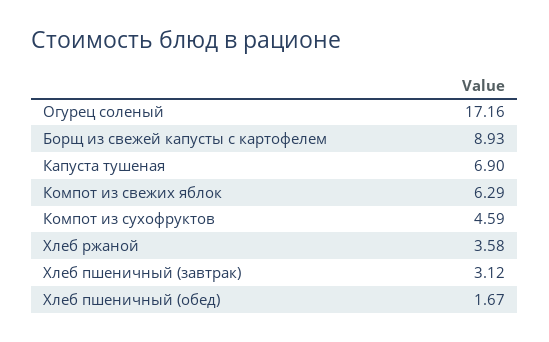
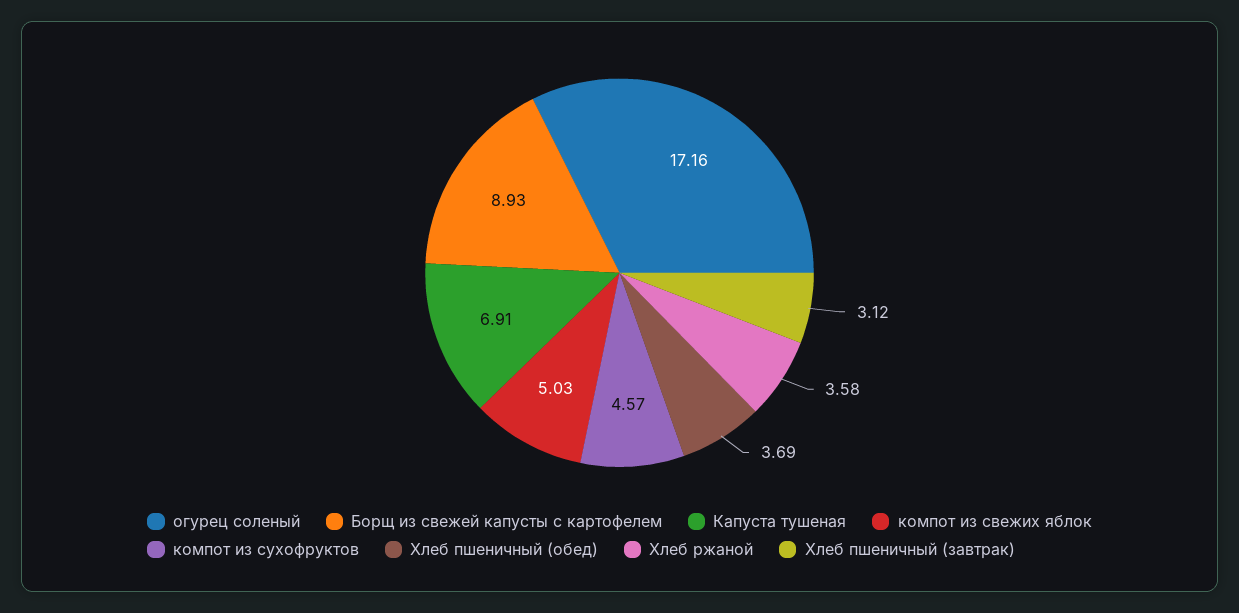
Капуста тушеная: 6.9 -> 6.91
Компот из свежих яблок: 6.29 -> 5.03
Компот из сухофруктов: 4.59 -> 4.57
Хлеб пшеничный (обед): 1.67 -> 3.69

